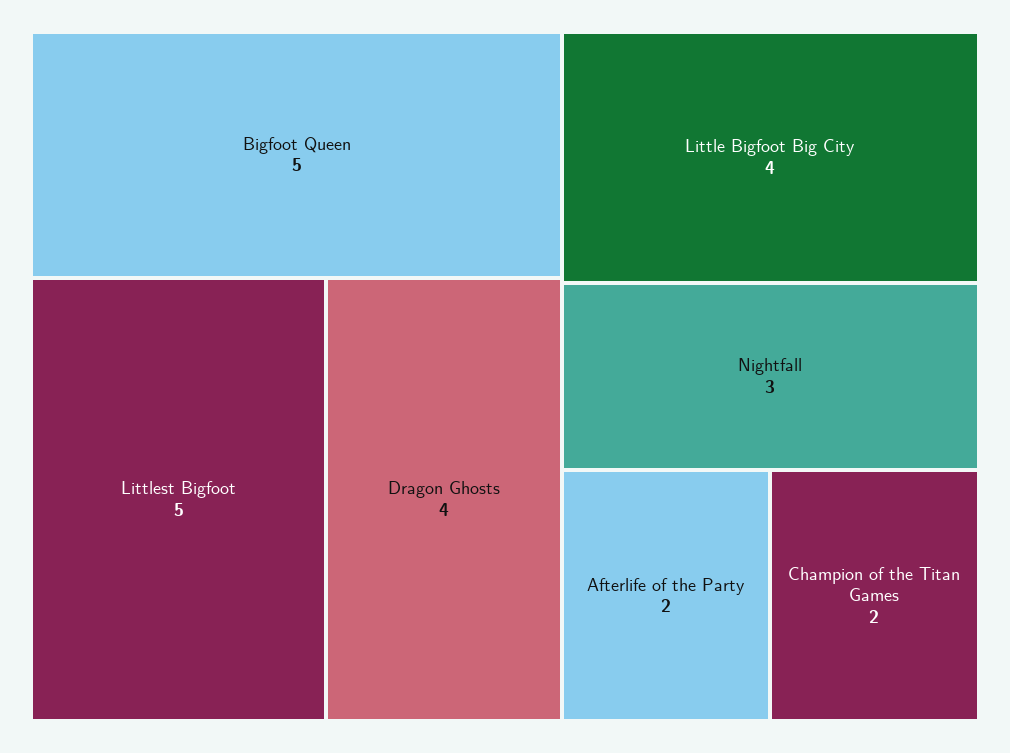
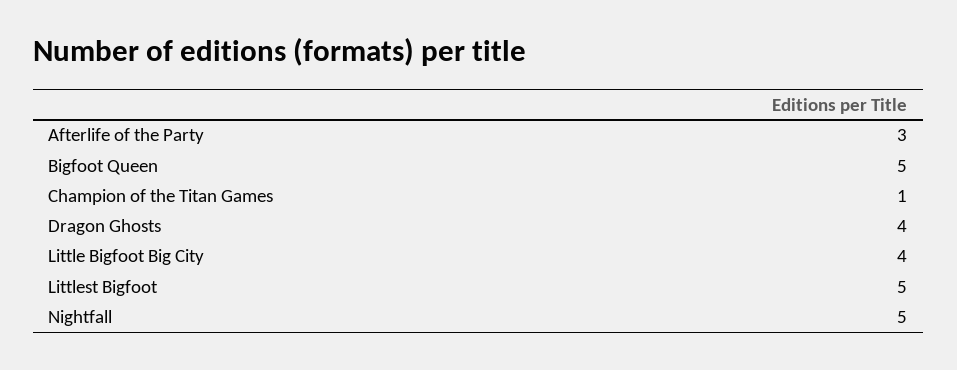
Nightfall: 3 -> 5
Afterlife of the Party: 2 -> 3
Champion of the Titan Games: 2 -> 1

